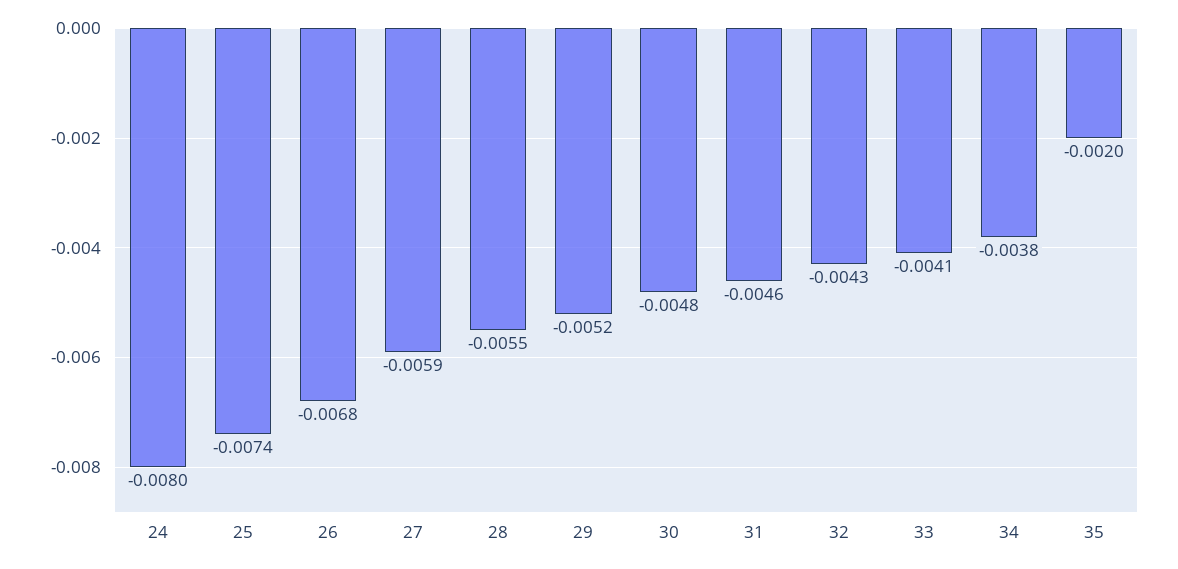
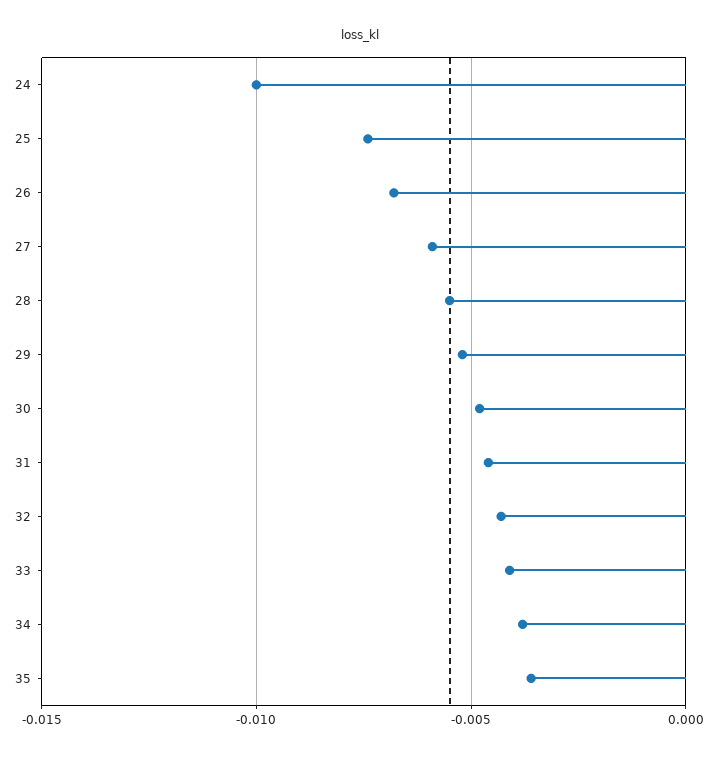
24: -0.008 -> -0.01
35: -0.002 -> -0.0035

